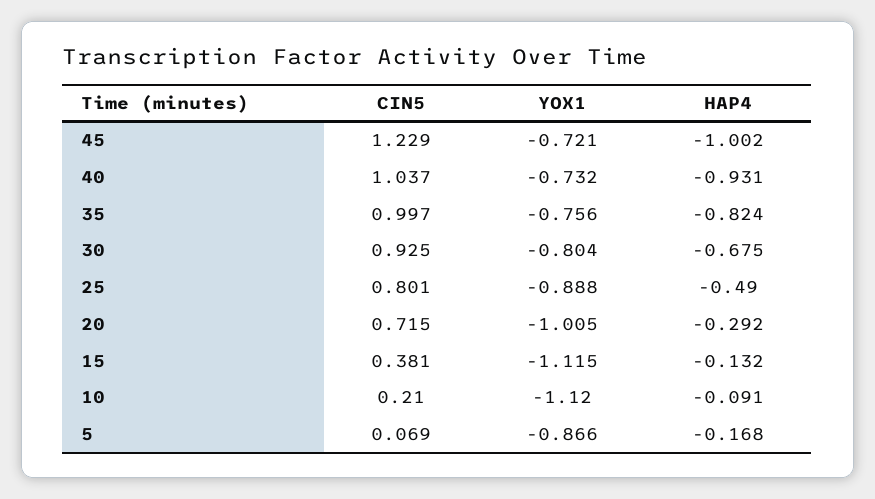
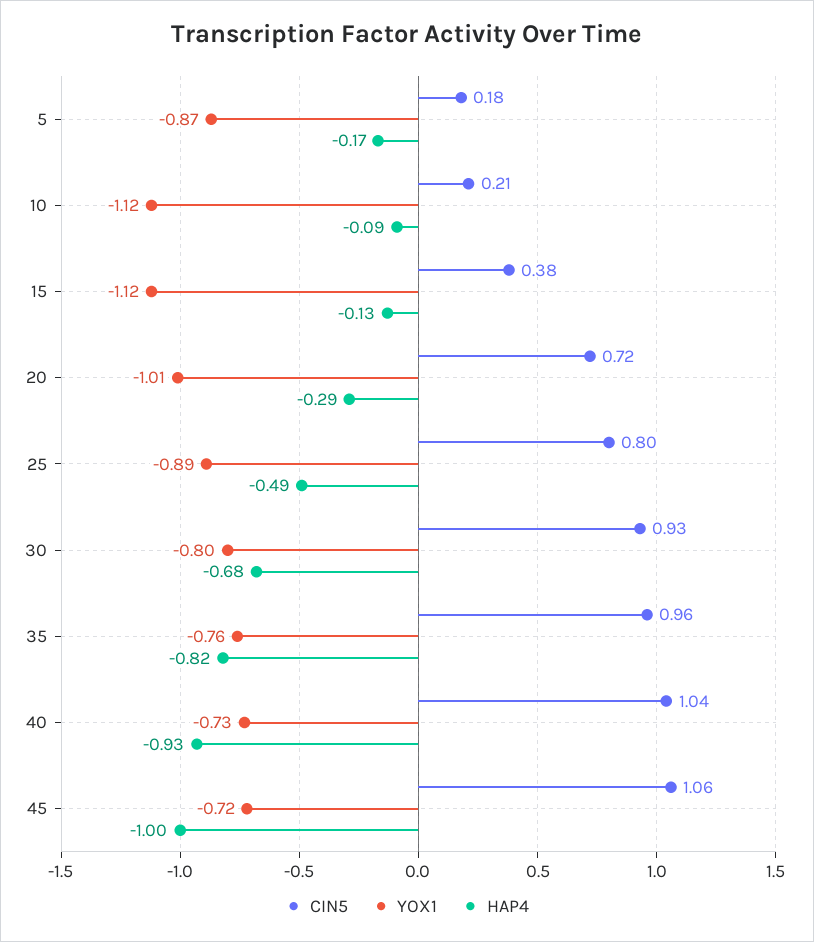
CIN5, 45: 1.229 -> 1.06
CIN5, 35: 0.997 -> 0.96
CIN5, 5: 0.069 -> 0.18

